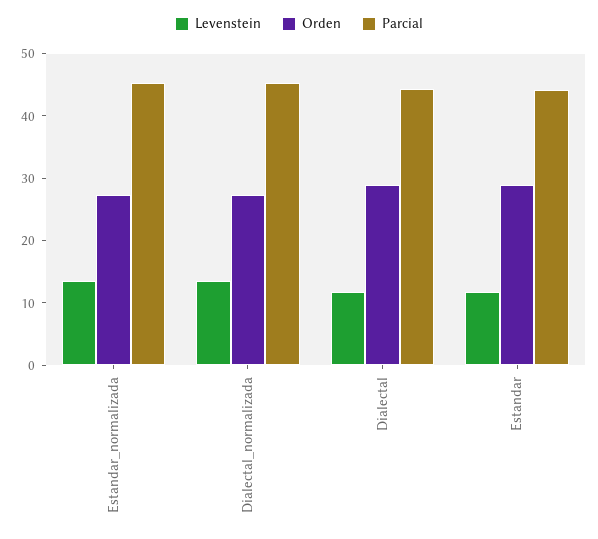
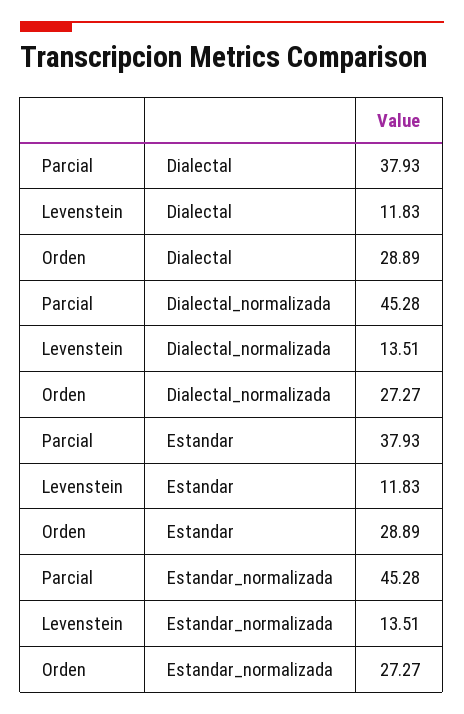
Parcial, Dialectal: 44 -> 37.93
Parcial, Estandar: 44 -> 37.93

